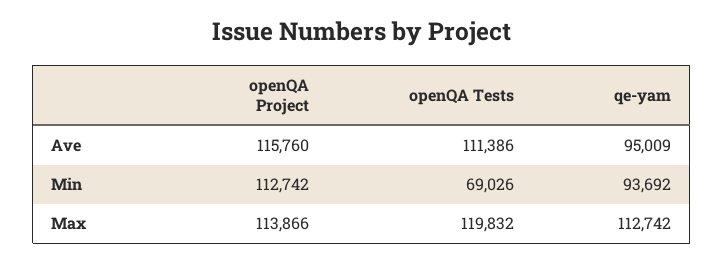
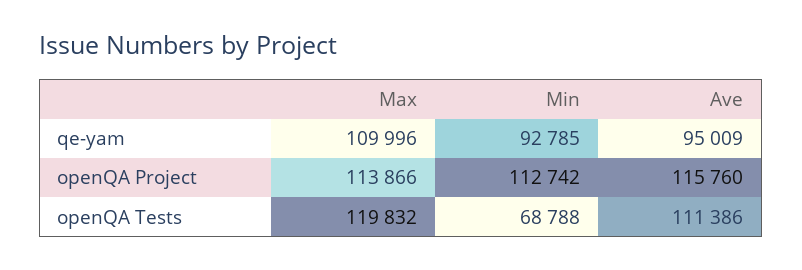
openQA Tests, Min: 69026 -> 68788
qe-yam, Min: 93692 -> 92785
qe-yam, Max: 112742 -> 109996

